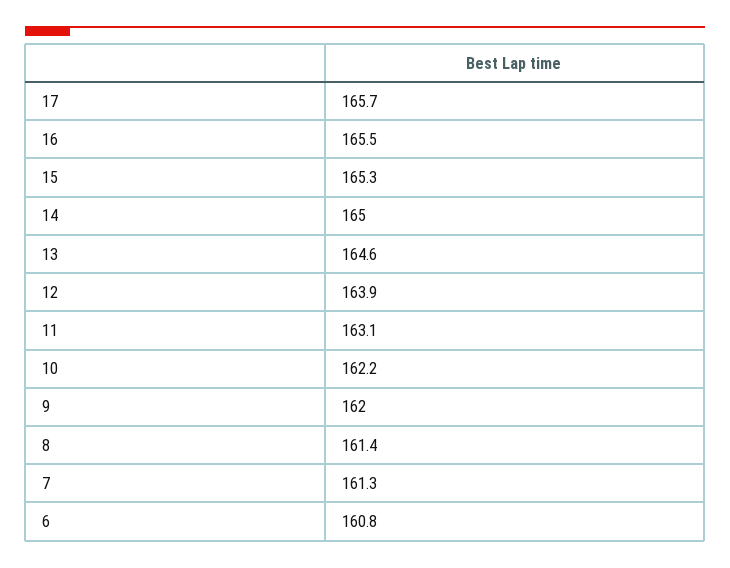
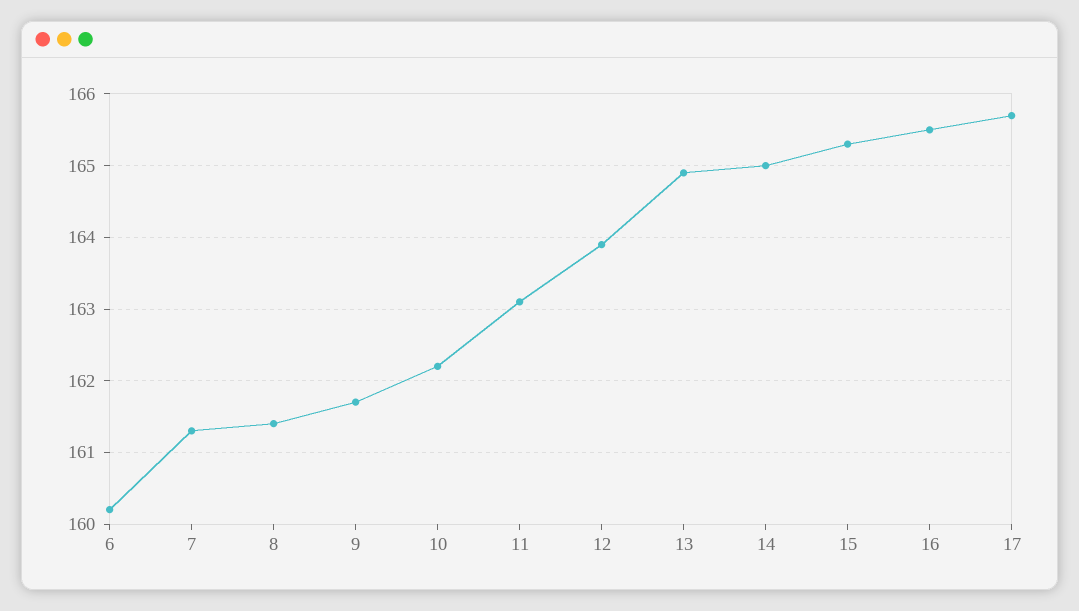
13: 164.6 -> 164.9
9: 162 -> 161.7
6: 160.8 -> 160.2

